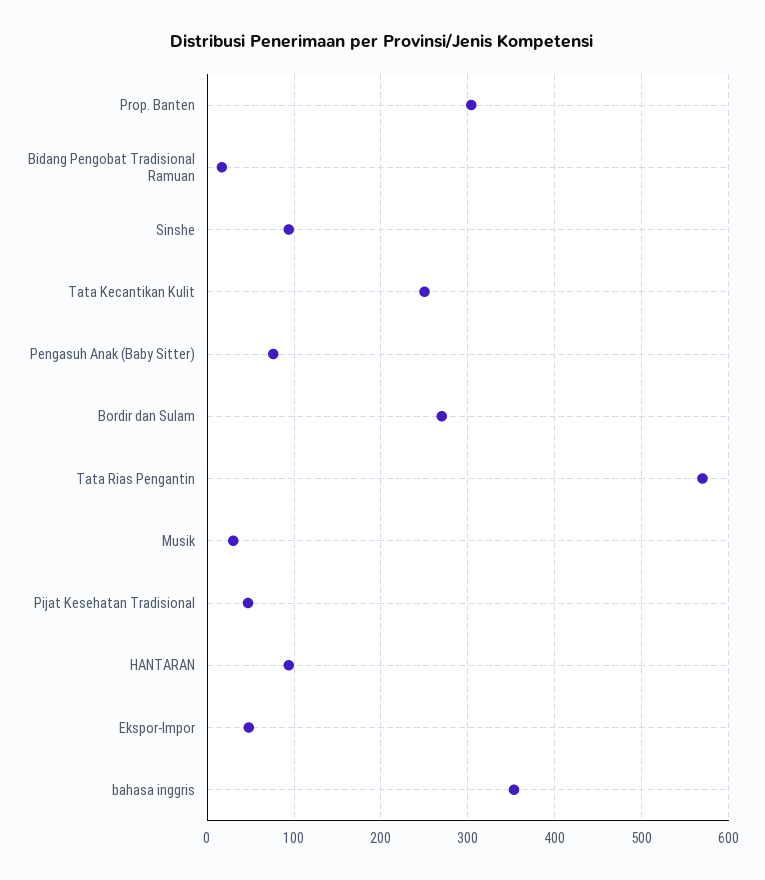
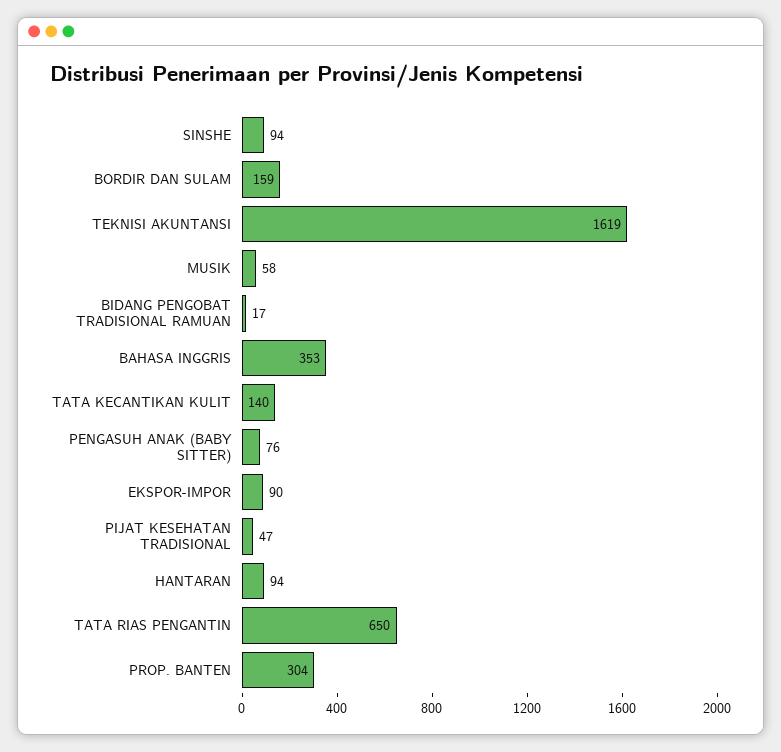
Tata Kecantikan Kulit: 250 -> 140
Bordir dan Sulam: 270 -> 159
Tata Rias Pengantin: 570 -> 650
Musik: 30 -> 58
Ekspor-Impor: 50 -> 90
TEKNISI AKUNTANSI: none -> 1619

